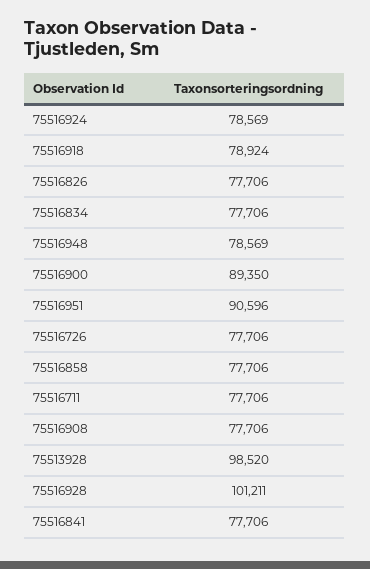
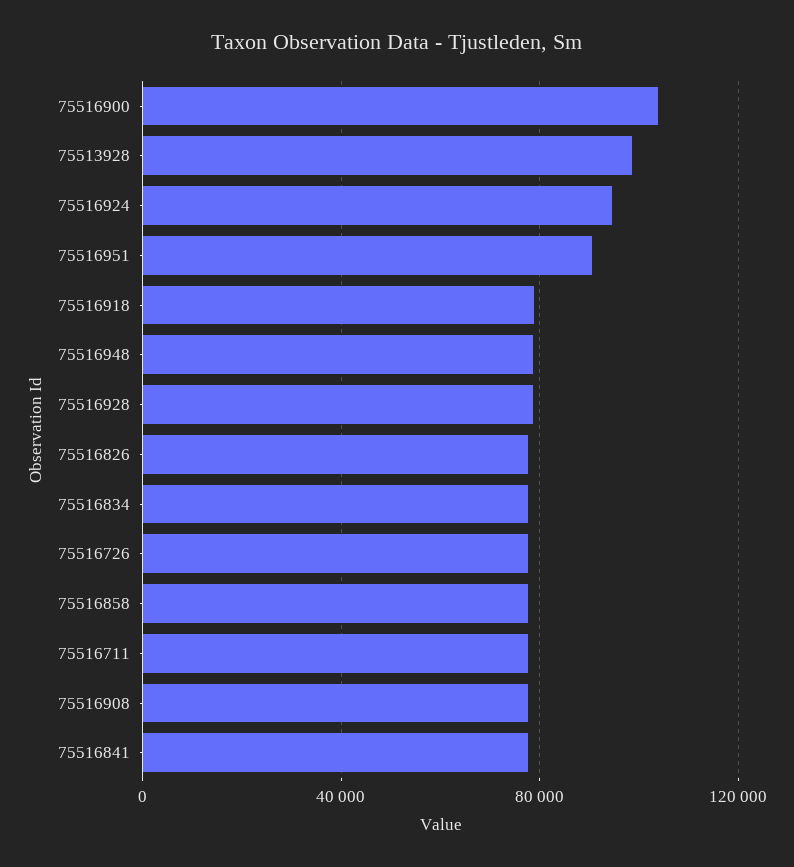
75516924: 78569 -> 95000
75516900: 89350 -> 105000
75516928: 101211 -> 80000

